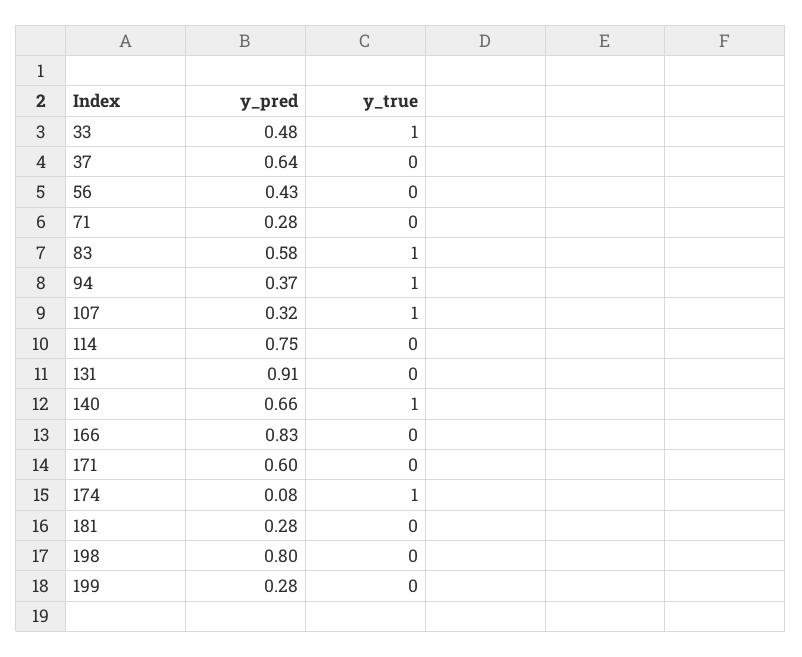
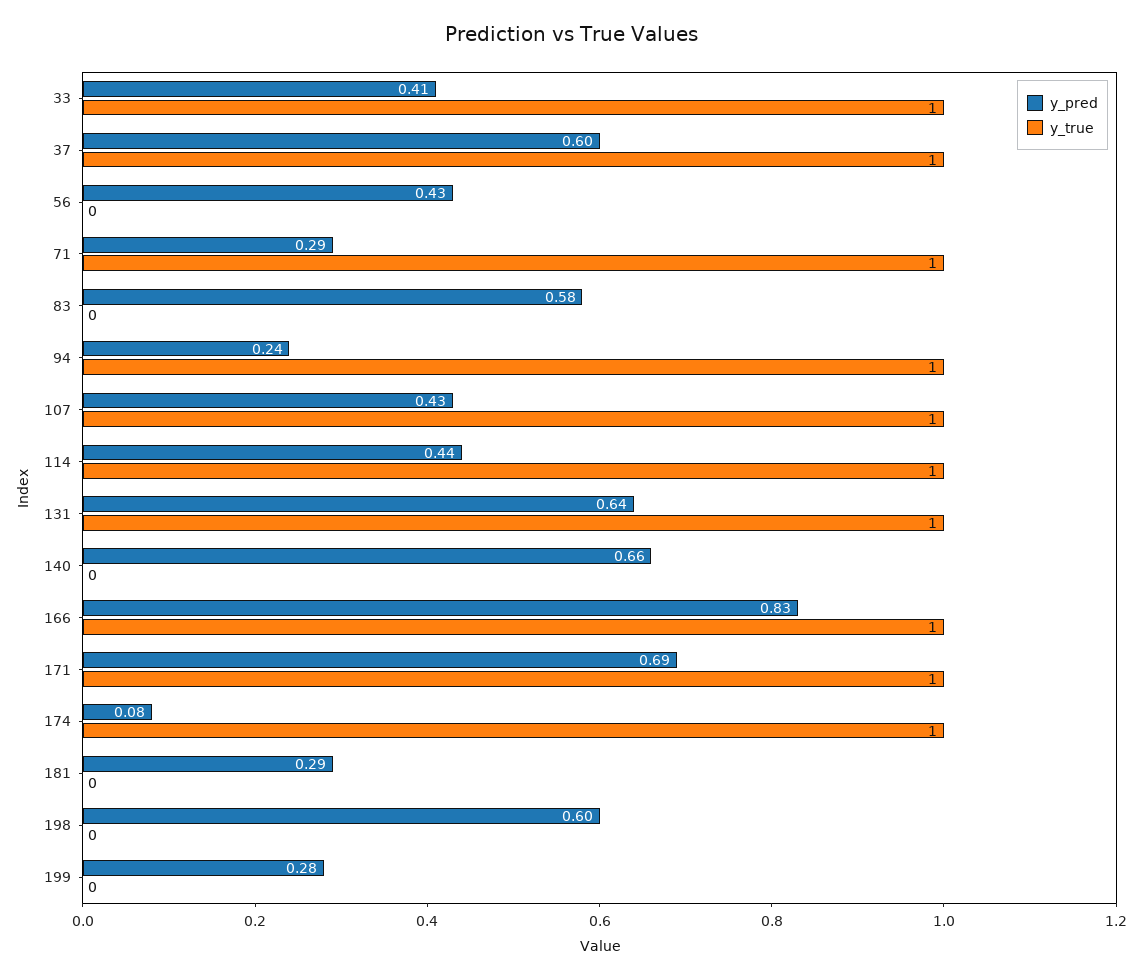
y_pred, 33: 0.48 -> 0.41
y_pred, 37: 0.64 -> 0.6
y_true, 37: 0 -> 1
y_pred, 71: 0.28 -> 0.29
y_true, 71: 0 -> 1
y_true, 83: 1 -> 0
y_pred, 94: 0.37 -> 0.24
y_pred, 107: 0.32 -> 0.43
y_pred, 114: 0.75 -> 0.44
y_true, 114: 0 -> 1
y_pred, 131: 0.91 -> 0.64
y_true, 131: 0 -> 1
y_true, 140: 1 -> 0
y_true, 166: 0 -> 1
y_pred, 171: 0.6 -> 0.69
y_true, 171: 0 -> 1
y_pred, 181: 0.28 -> 0.29
y_pred, 198: 0.8 -> 0.6

